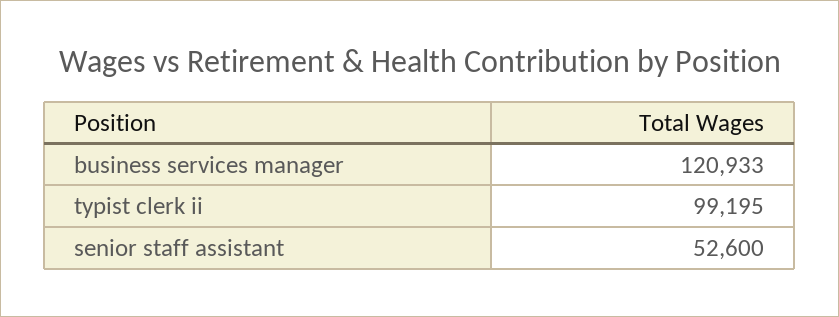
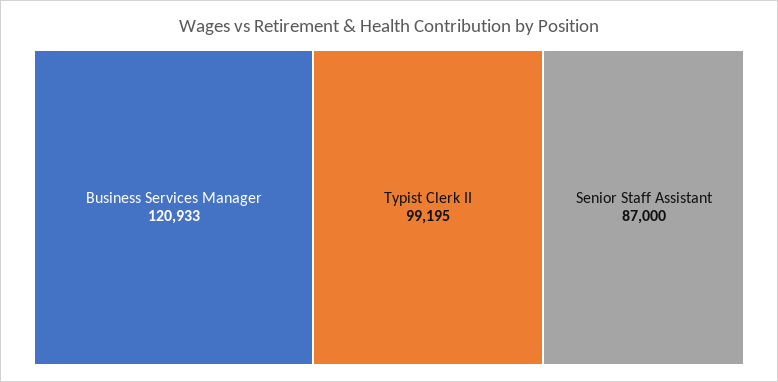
senior staff assistant: 52600 -> 87000

